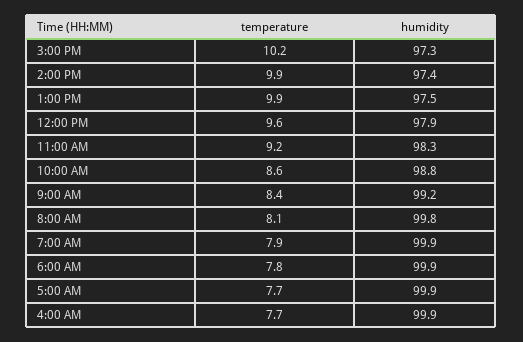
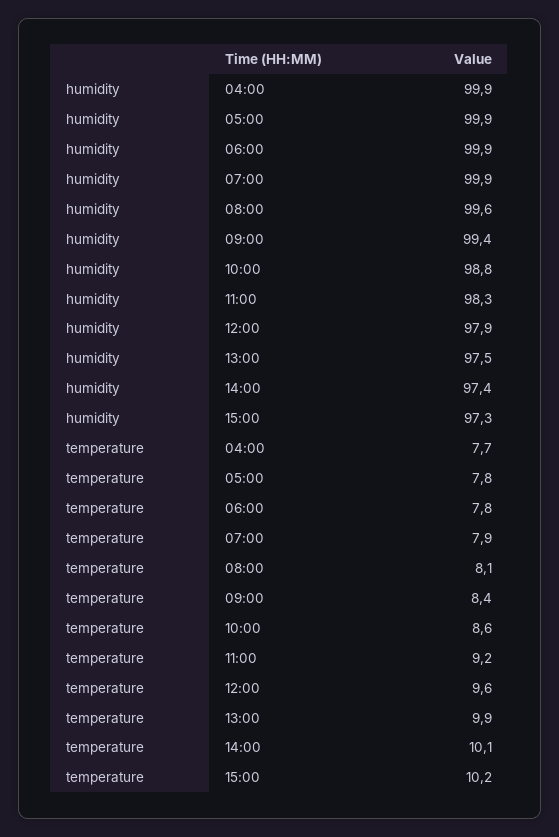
temperature, 2:00 PM: 9.9 -> 10.1
humidity, 9:00 AM: 99.2 -> 99.4
humidity, 8:00 AM: 99.8 -> 99.6
temperature, 5:00 AM: 7.7 -> 7.8

